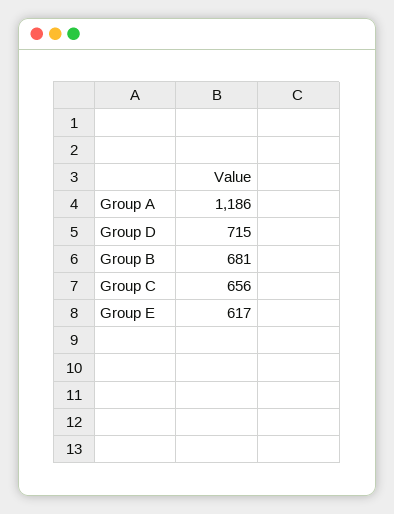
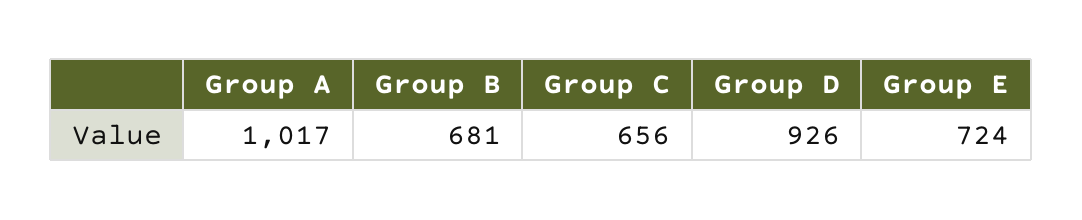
Group A: 1186 -> 1017
Group D: 715 -> 926
Group E: 617 -> 724

